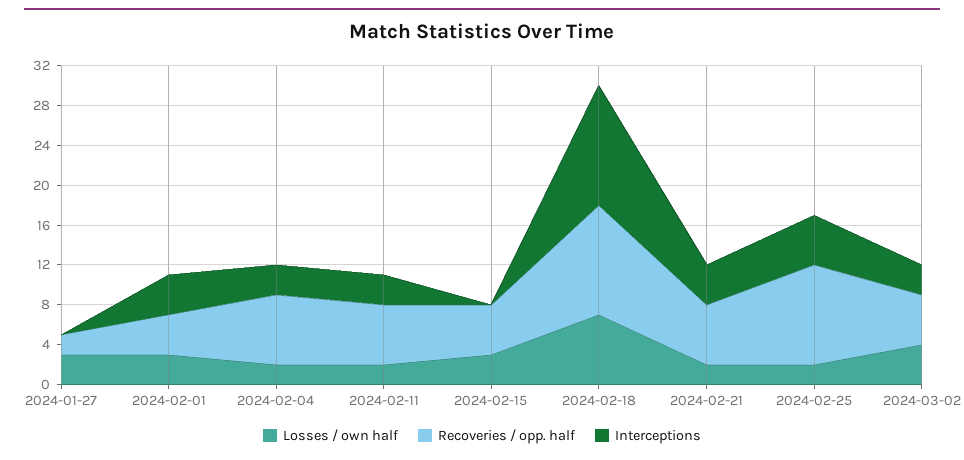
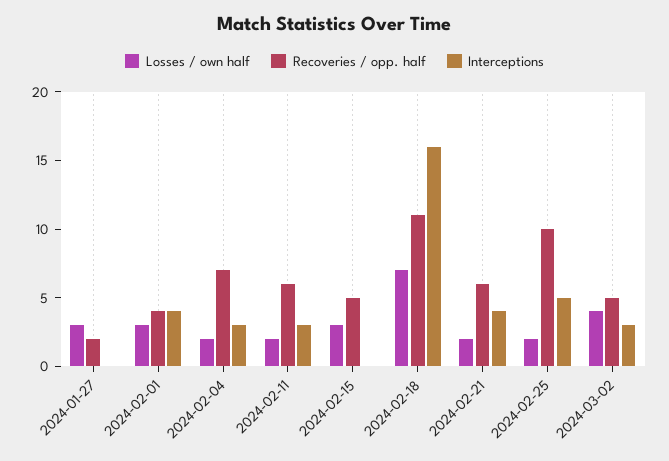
Interceptions, 2024-02-18: 12 -> 16

